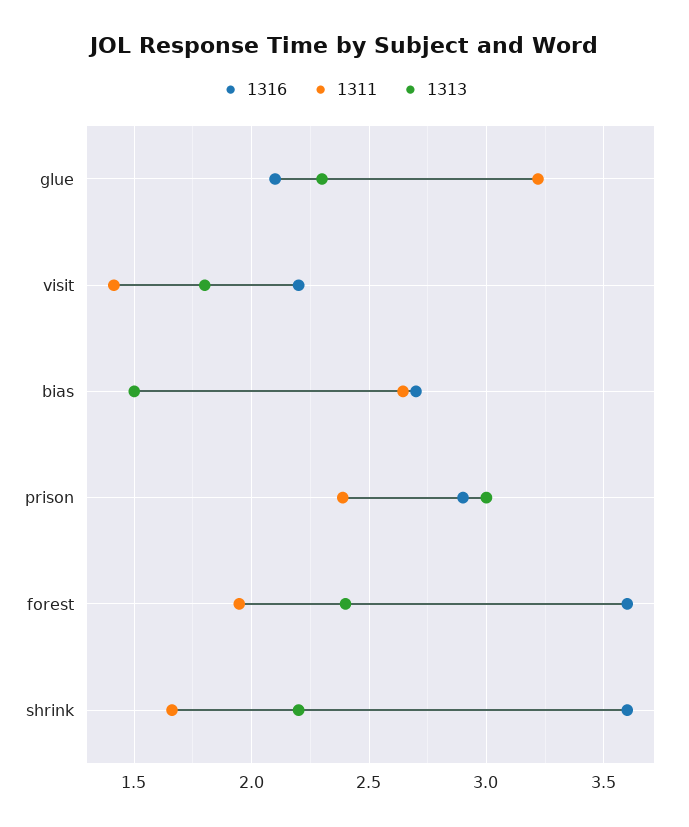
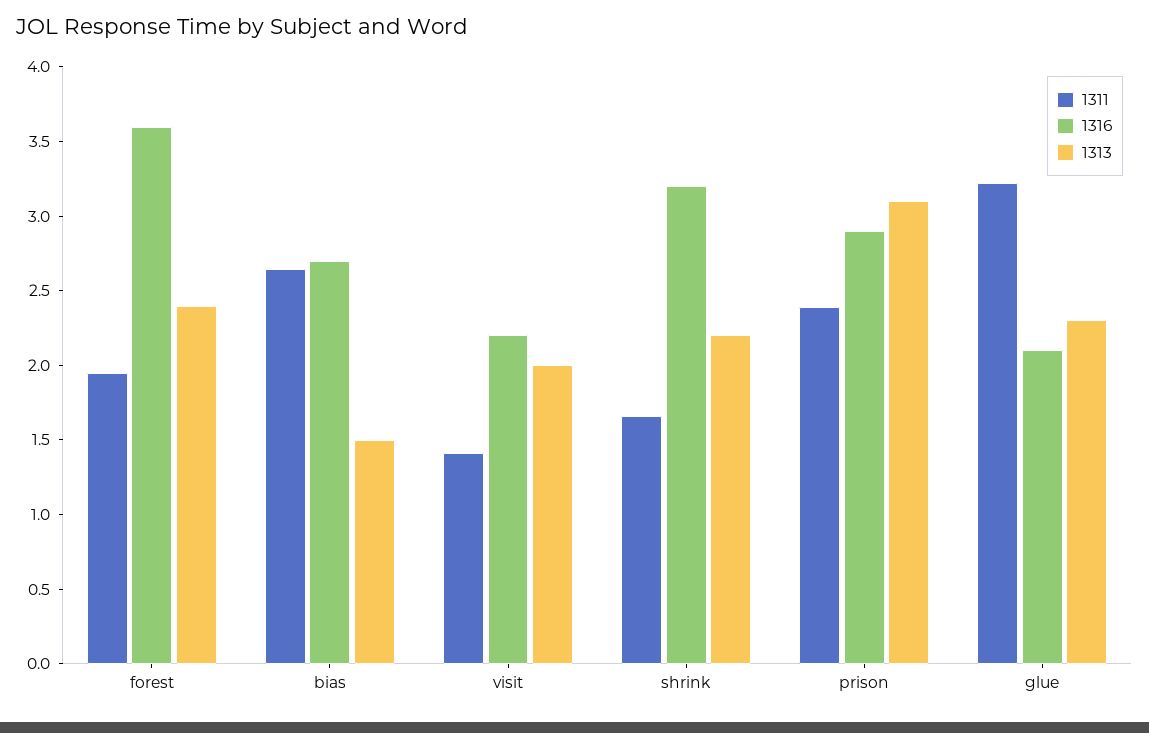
1313, visit: 1.8 -> 2
1313, prison: 3 -> 3.1
1316, shrink: 3.6 -> 3.2

